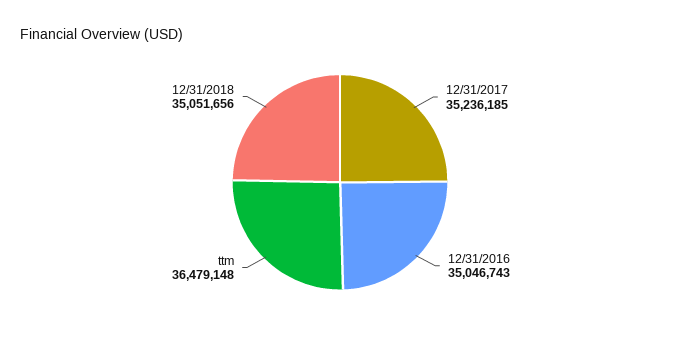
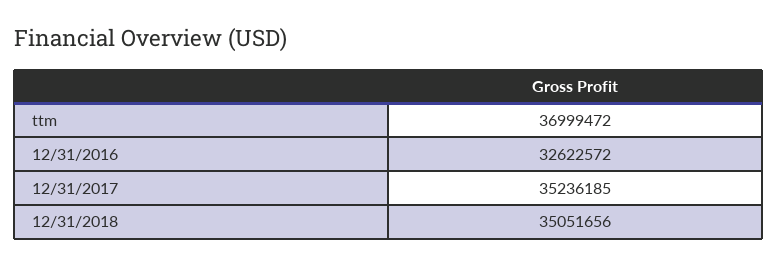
12/31/2016: 35046743 -> 32622572
ttm: 36479148 -> 36999472

